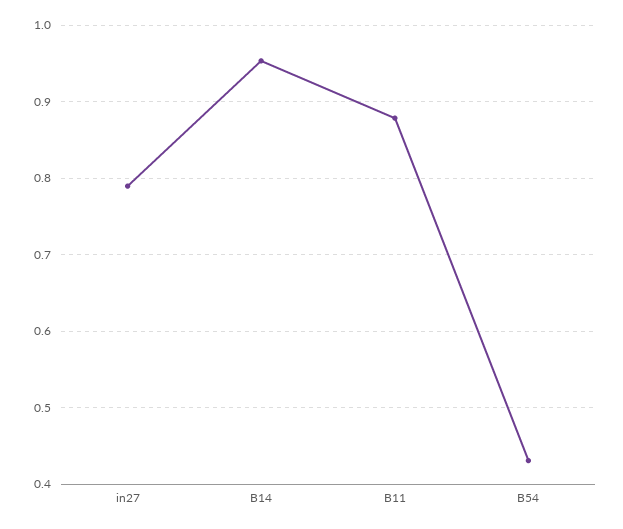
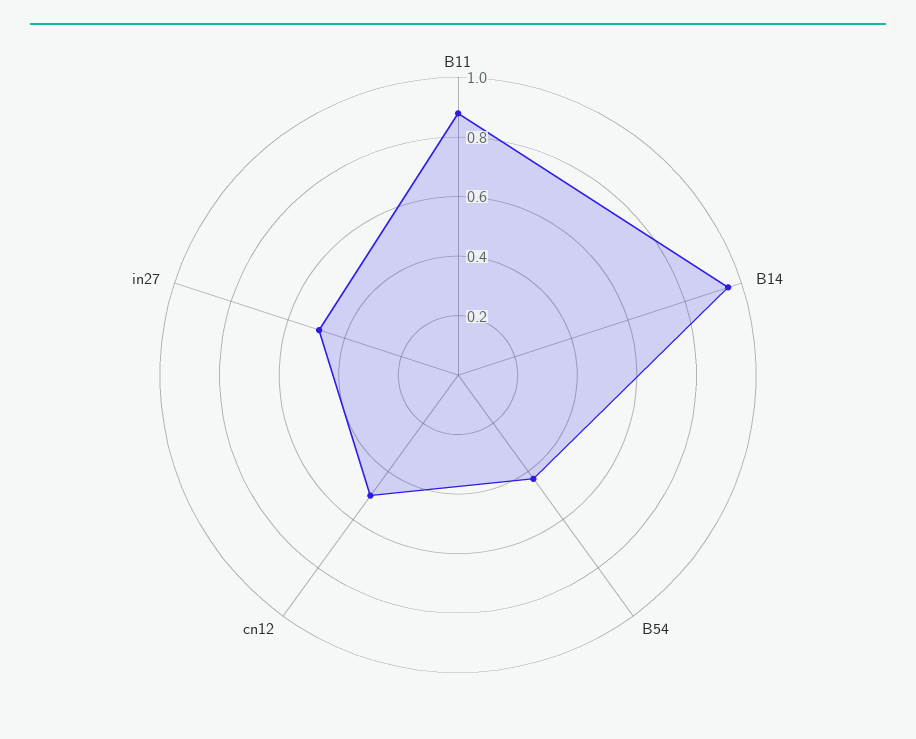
in27: 0.79 -> 0.5
cn12: none -> 0.5

